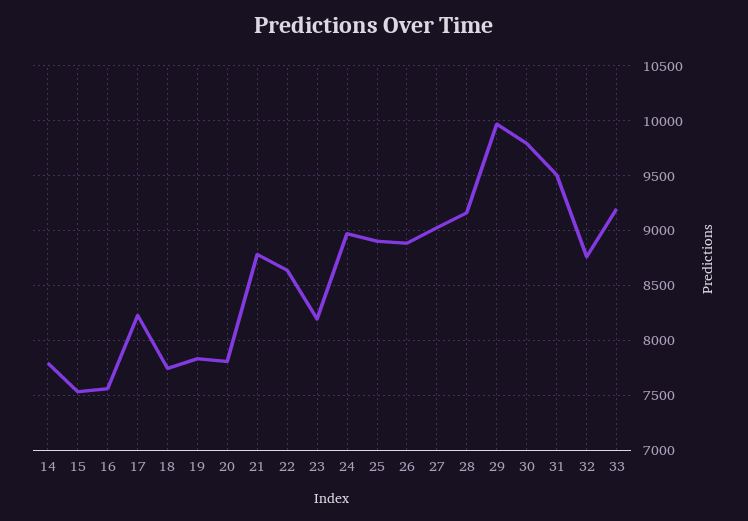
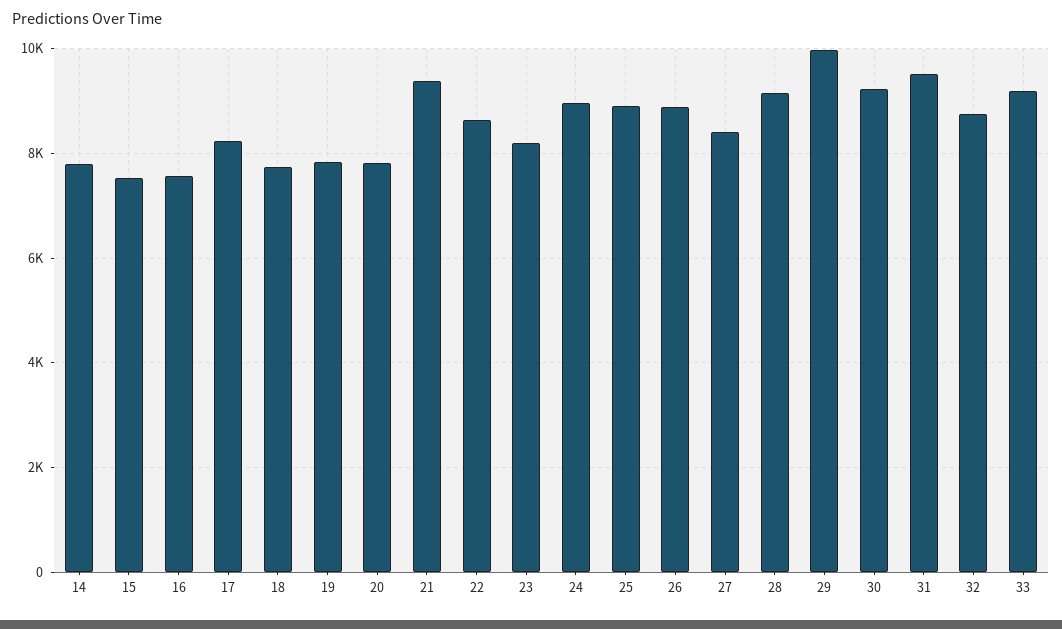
21: 8800 -> 9400
27: 9000 -> 8400
30: 9800 -> 9200

